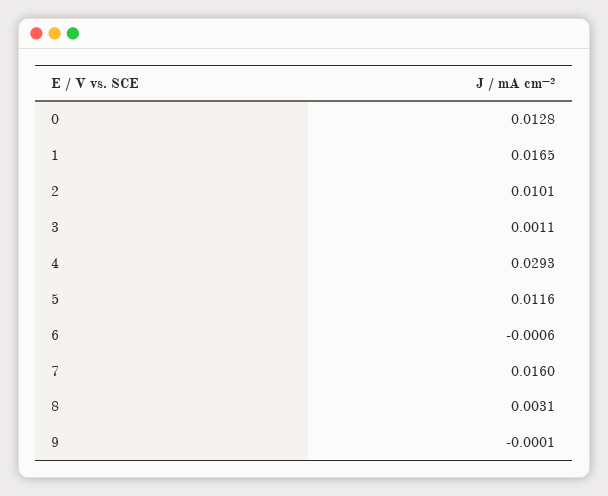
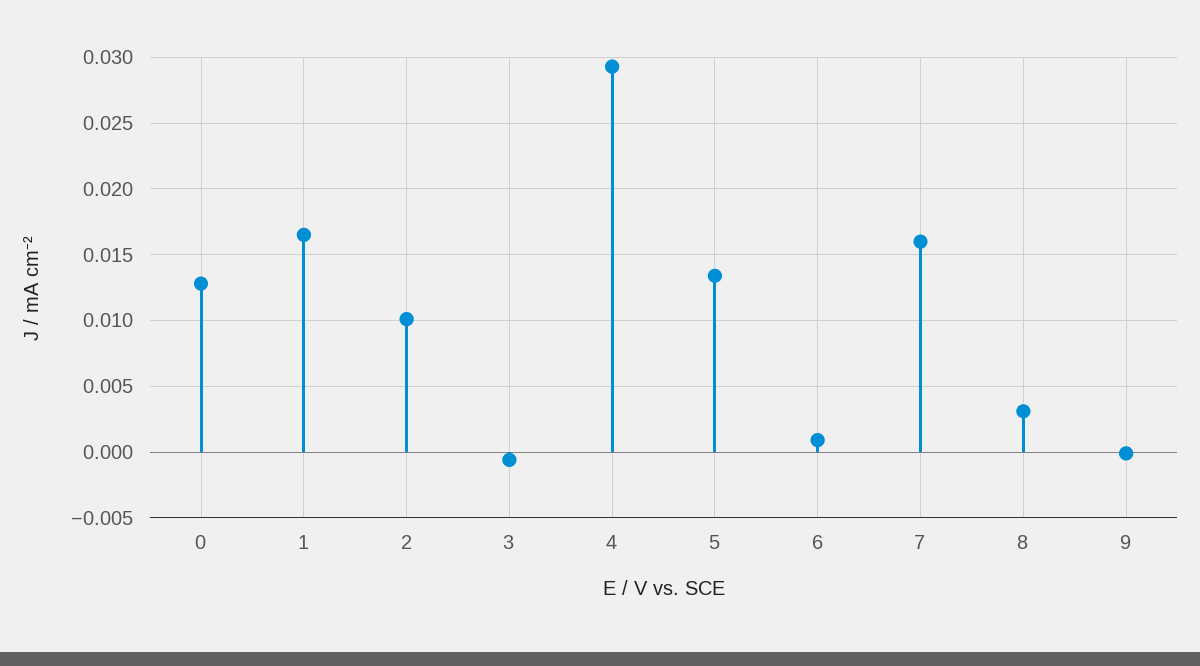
3: 0.0011 -> -0.0005
5: 0.0116 -> 0.0135
6: -0.0006 -> 0.001

